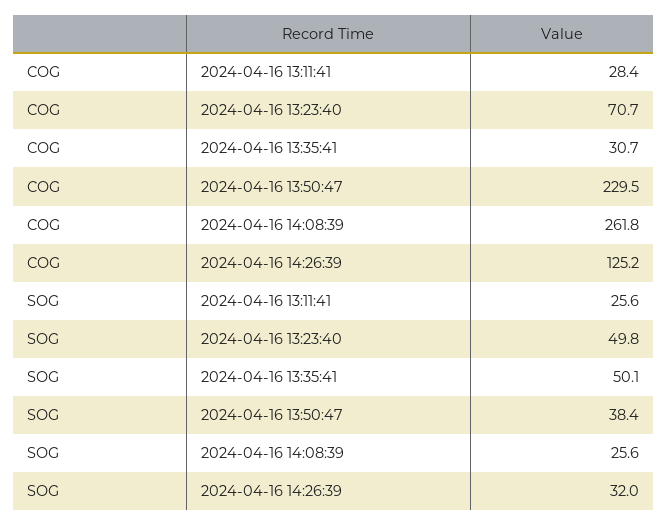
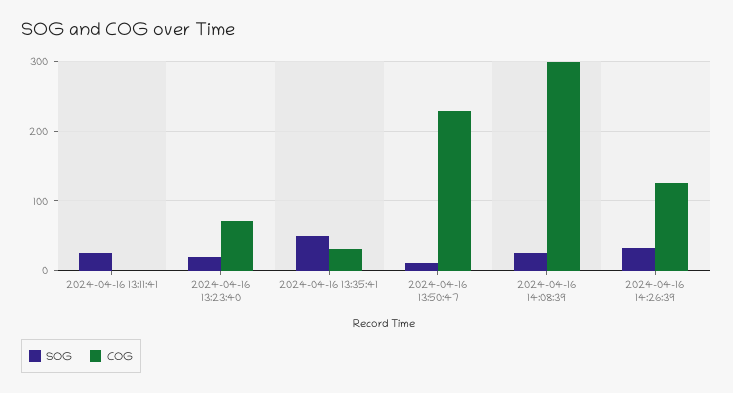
COG, 2024-04-16 13:11:41: 28.4 -> 0
COG, 2024-04-16 14:08:39: 261.8 -> 300
SOG, 2024-04-16 13:23:40: 49.8 -> 20
SOG, 2024-04-16 13:50:47: 38.4 -> 10

